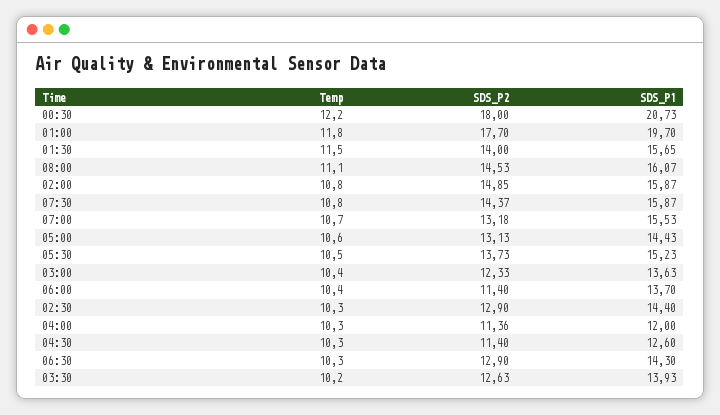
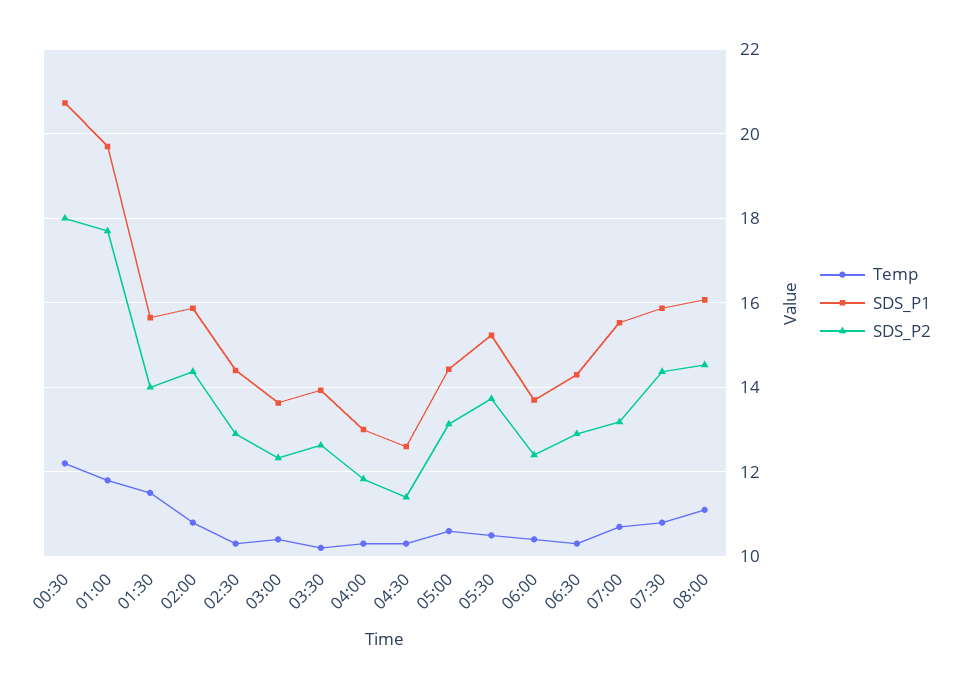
SDS_P2, 02:00: 14.85 -> 14.4
SDS_P2, 06:00: 11.4 -> 12.4
SDS_P2, 04:00: 11.36 -> 11.8
SDS_P1, 04:00: 12 -> 13

